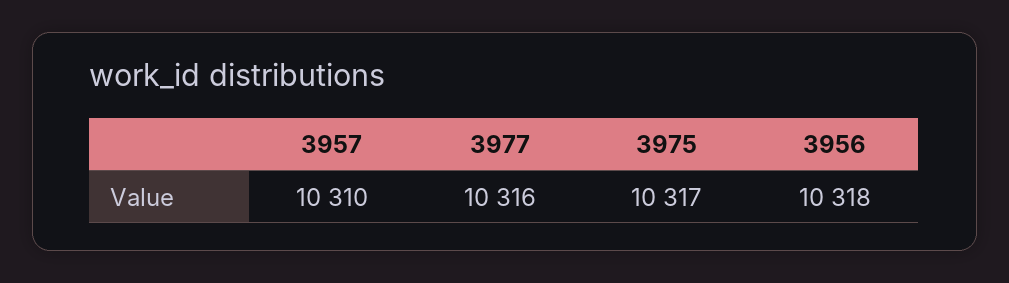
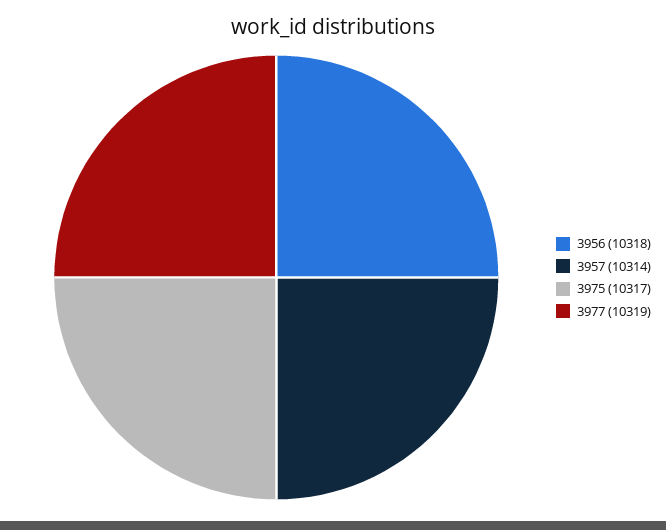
3957: 10310 -> 10314
3977: 10316 -> 10319

